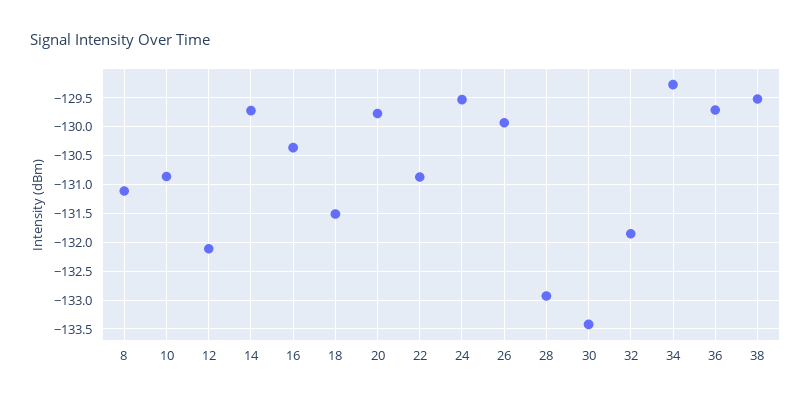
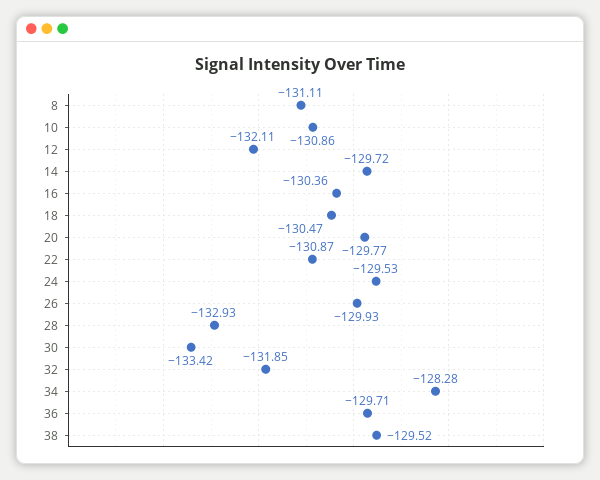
18: -131.5 -> -130.47
34: -129.25 -> -128.28

